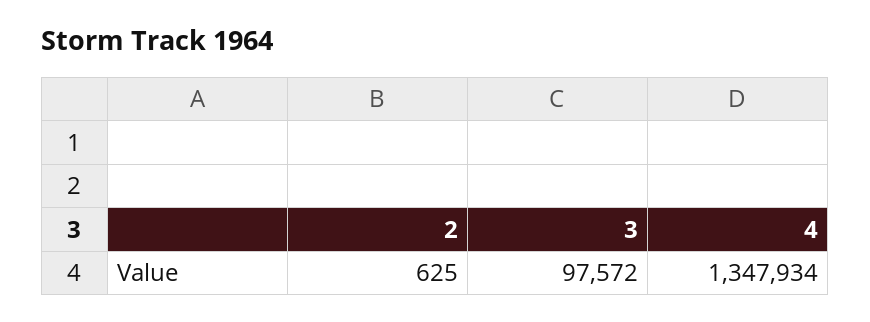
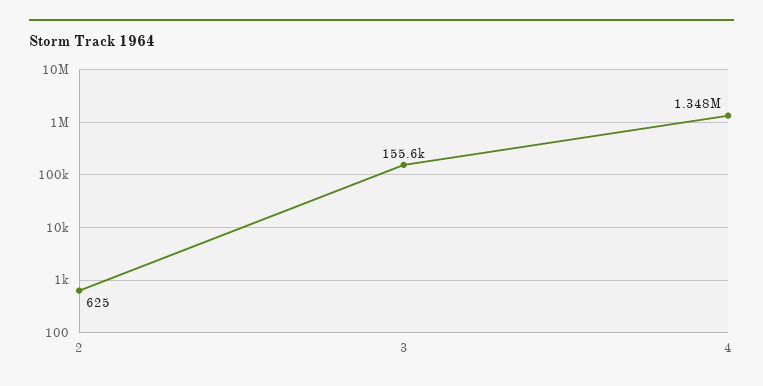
3: 97572 -> 155600

